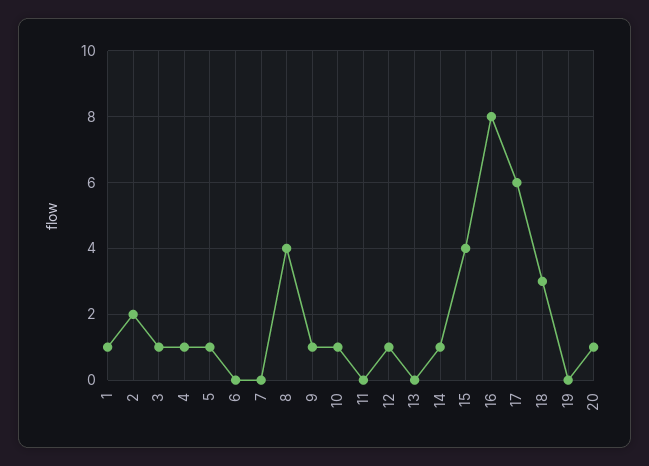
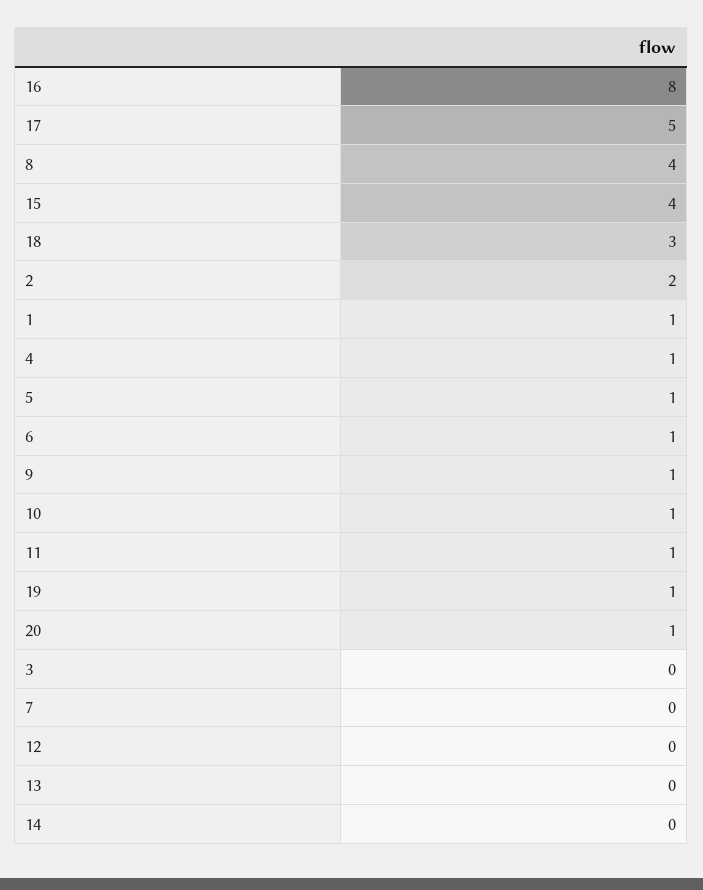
3: 1 -> 0
6: 0 -> 1
11: 0 -> 1
12: 1 -> 0
14: 1 -> 0
17: 6 -> 5
19: 0 -> 1

